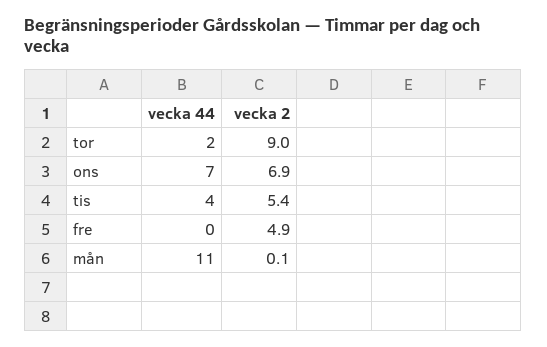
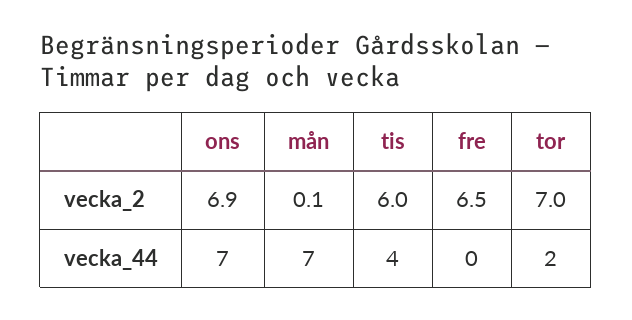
vecka 2, tor: 9 -> 7
vecka 2, tis: 5.4 -> 6
vecka 2, fre: 4.9 -> 6.5
vecka 44, mån: 11 -> 7

